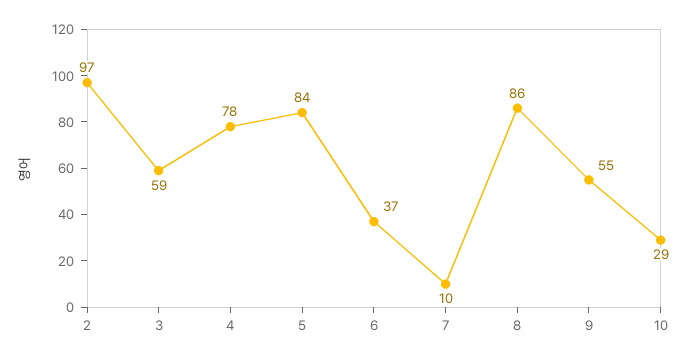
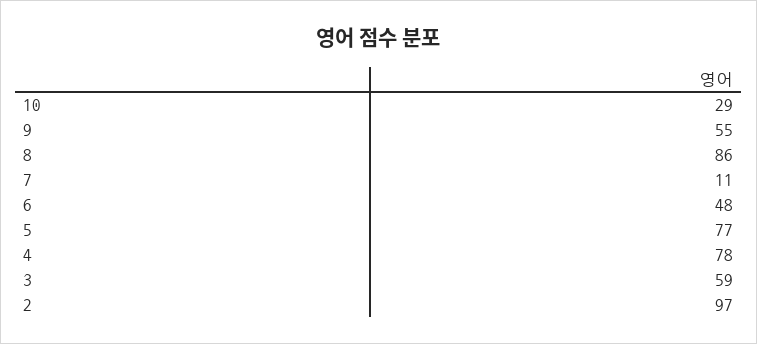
5: 84 -> 77
6: 37 -> 48
7: 10 -> 11

